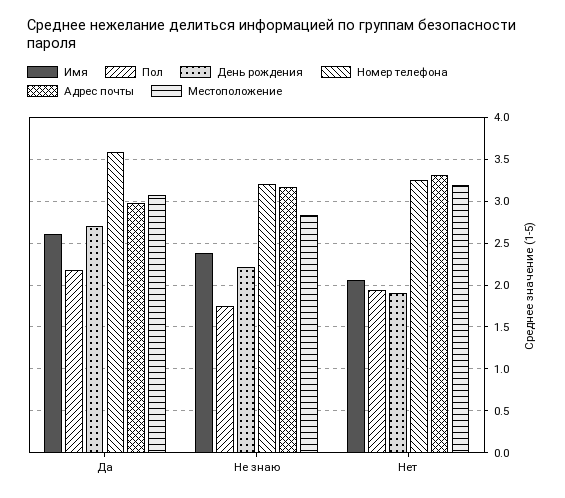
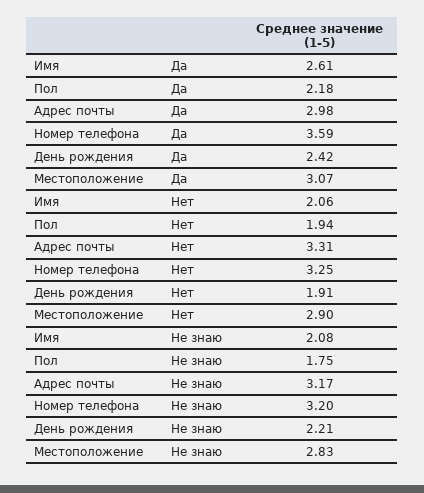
День рождения, Да: 2.7 -> 2.42
Имя, Не знаю: 2.4 -> 2.08
Местоположение, Нет: 3.2 -> 2.9

